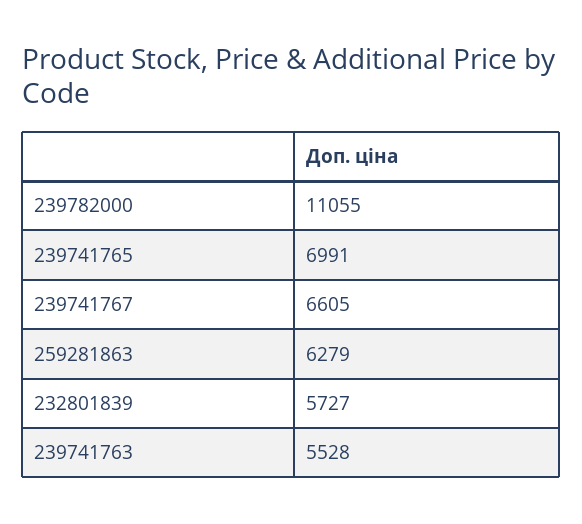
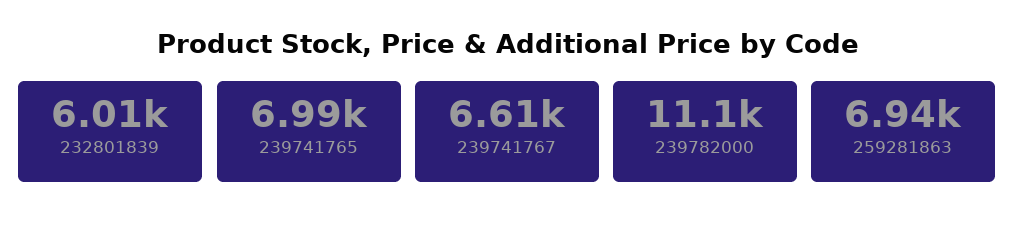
259281863: 6279 -> 6940
232801839: 5727 -> 6010
239741763: 5528 -> none

